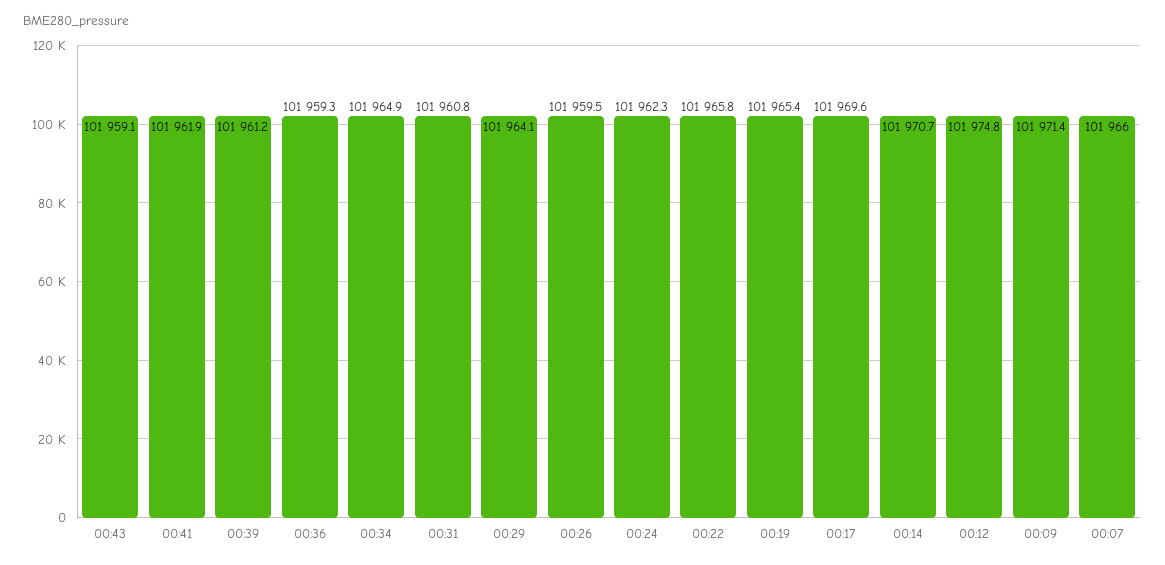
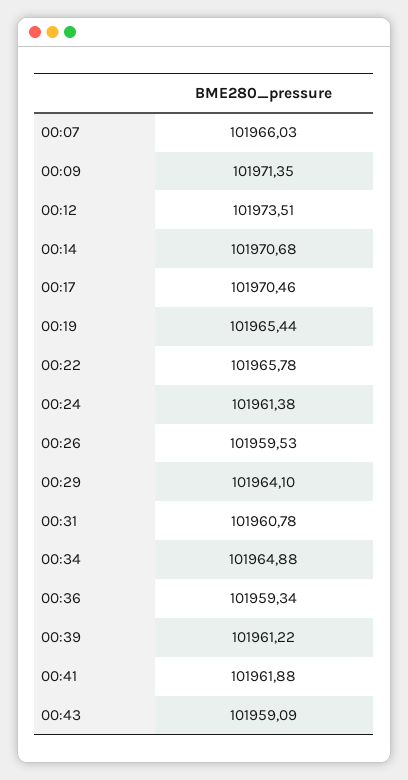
00:24: 101962.3 -> 101961.38
00:17: 101969.6 -> 101970.46
00:12: 101974.8 -> 101973.51

